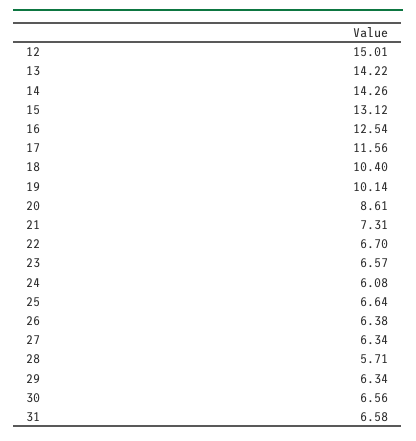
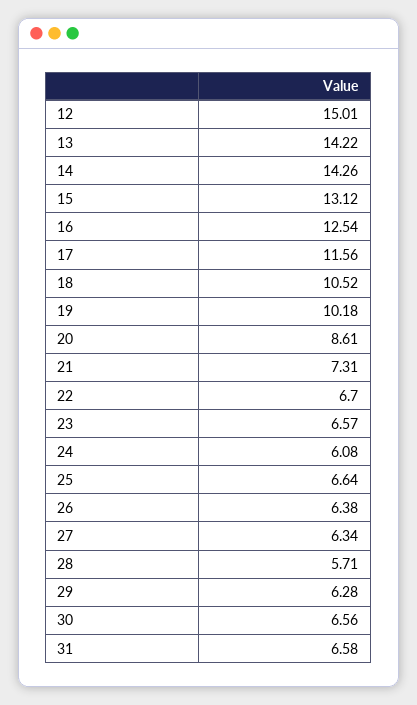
18: 10.4 -> 10.52
19: 10.14 -> 10.18
29: 6.34 -> 6.28

